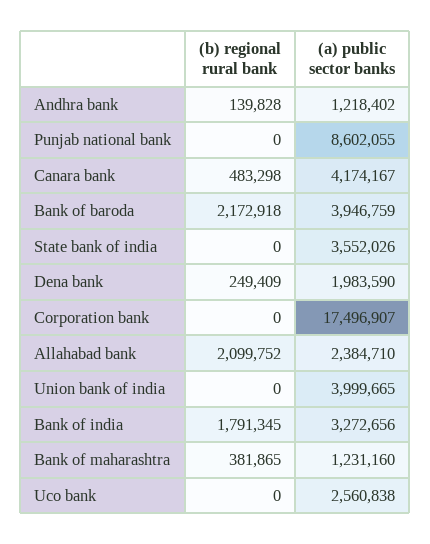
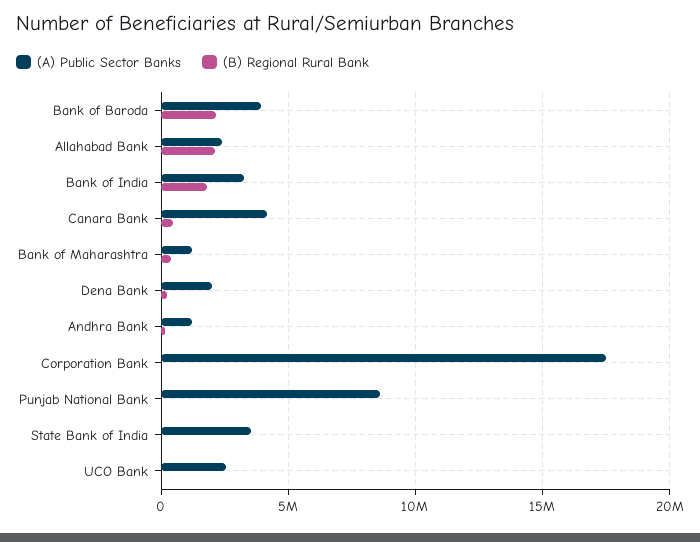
(b) regional rural bank, Union bank of india: 0 -> none
(a) public sector banks, Union bank of india: 3999665 -> none

